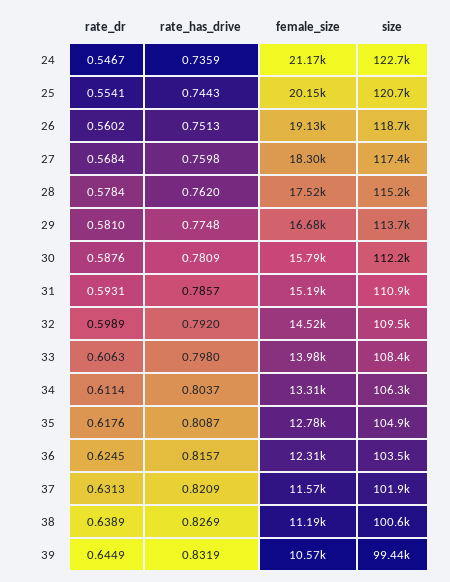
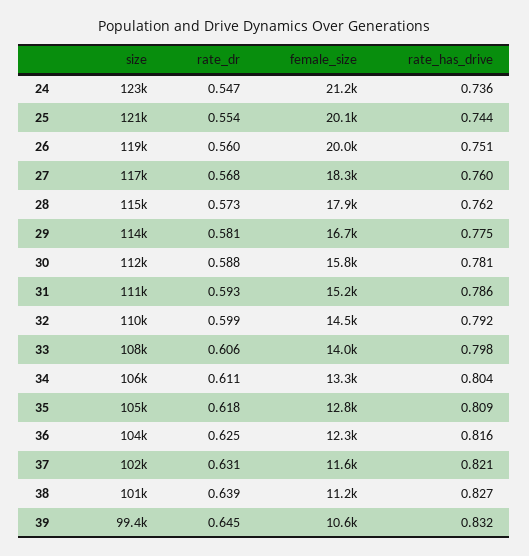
female_size, 26: 19130 -> 20000
rate_dr, 28: 0.5784 -> 0.573
female_size, 28: 17520 -> 17900

